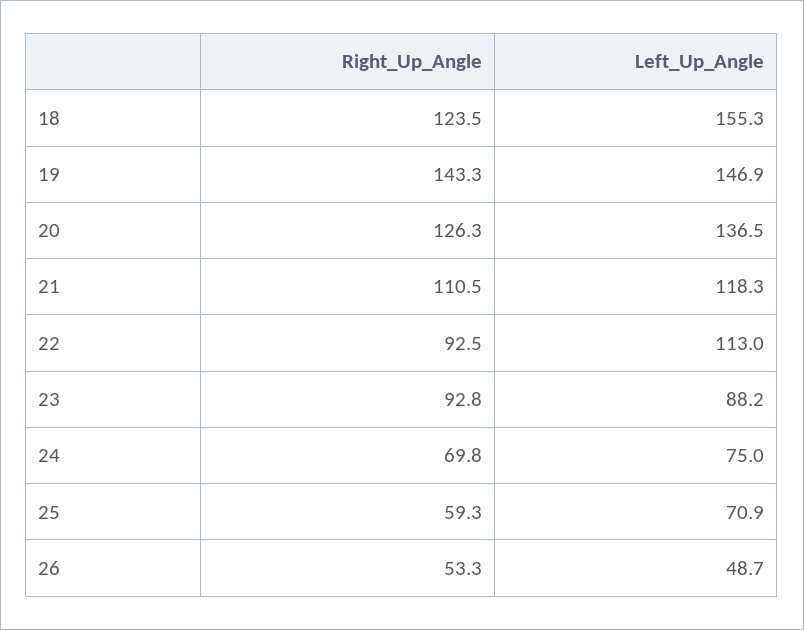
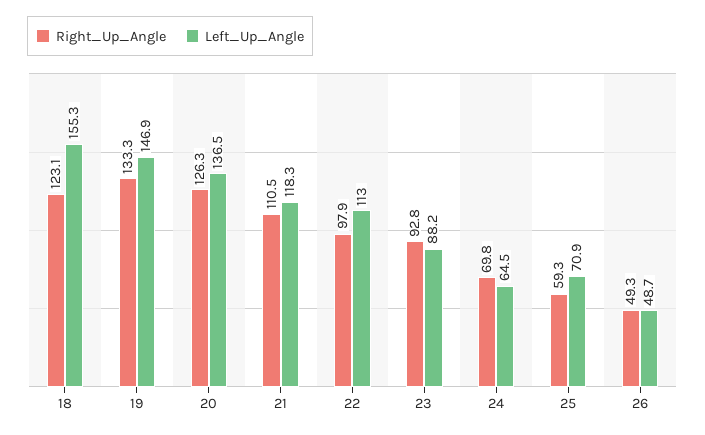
Right_Up_Angle, 18: 123.5 -> 123.1
Right_Up_Angle, 19: 143.3 -> 133.3
Right_Up_Angle, 22: 92.5 -> 97.9
Left_Up_Angle, 24: 75 -> 64.5
Right_Up_Angle, 26: 53.3 -> 49.3

